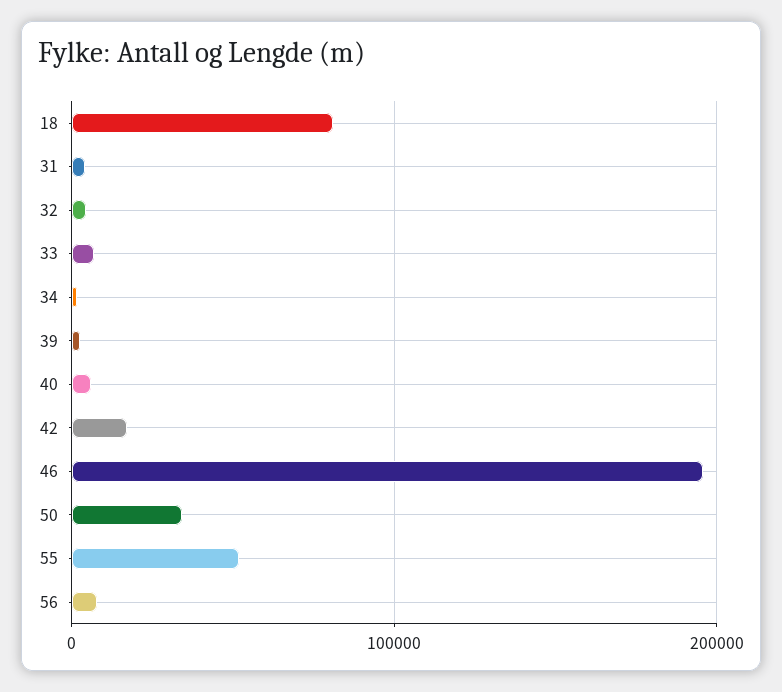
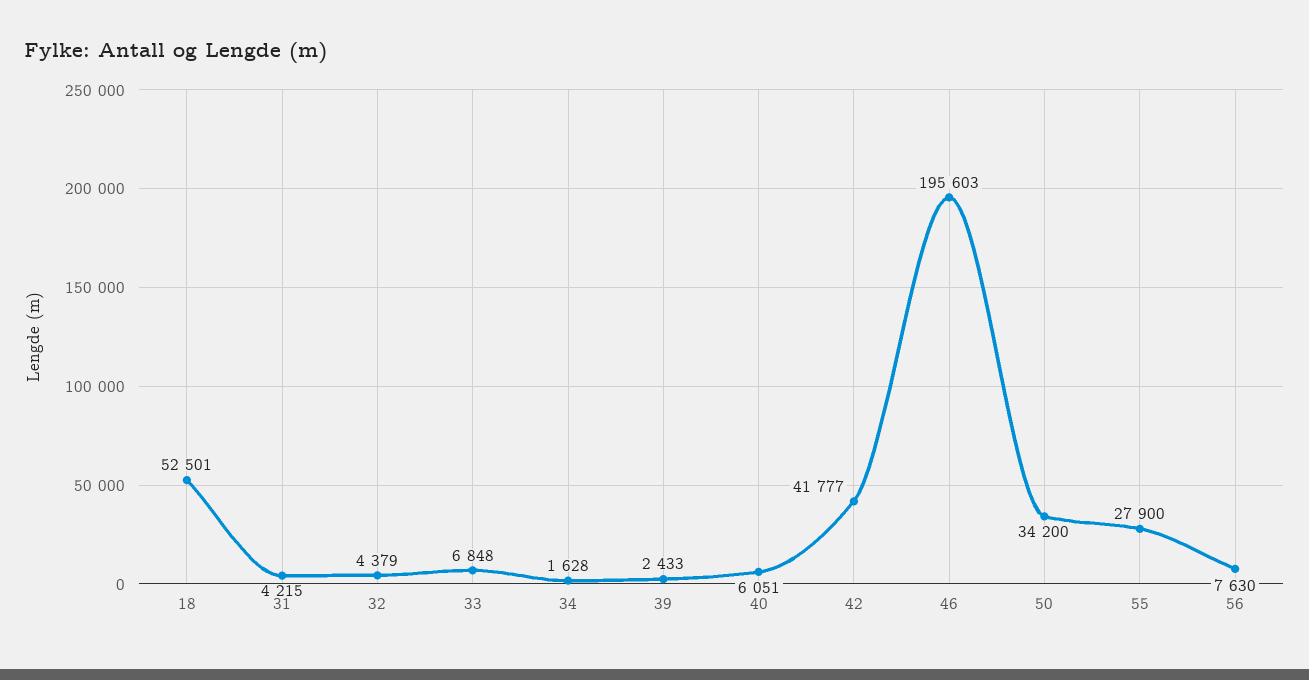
18: 80000 -> 52501
42: 20000 -> 41777
55: 50000 -> 27900

